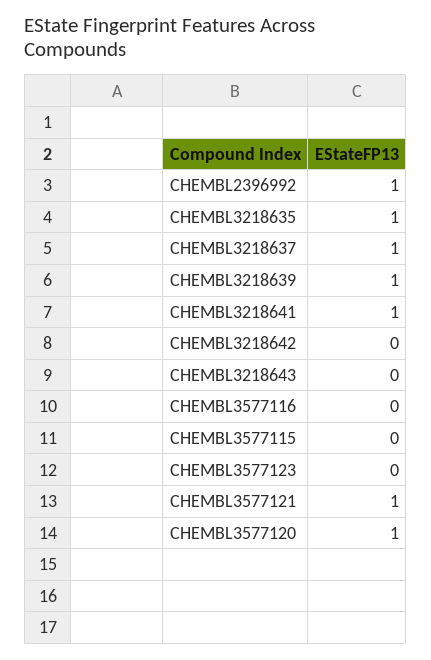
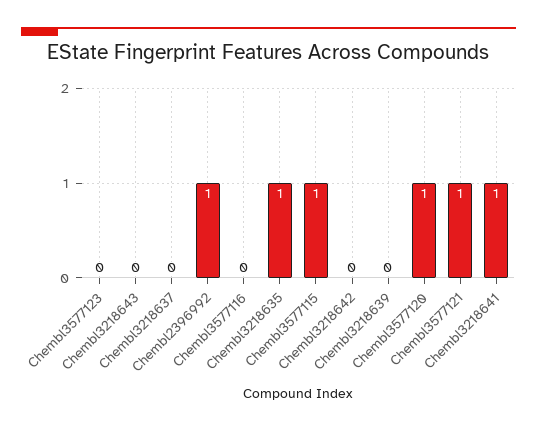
CHEMBL3218637: 1 -> 0
CHEMBL3218639: 1 -> 0
CHEMBL3577115: 0 -> 1

